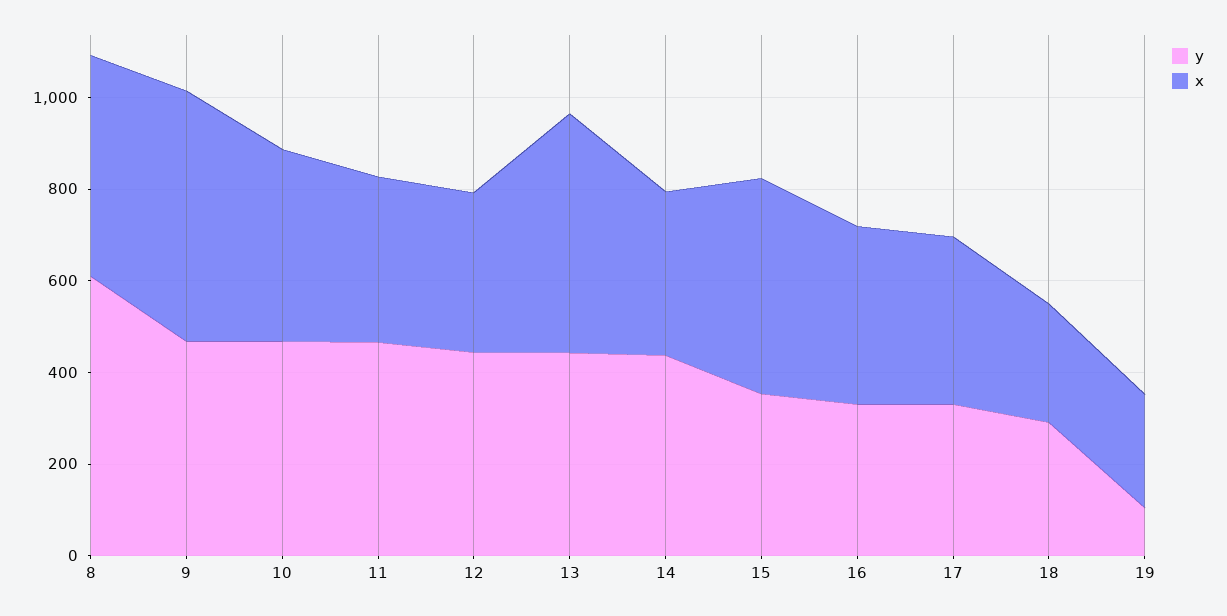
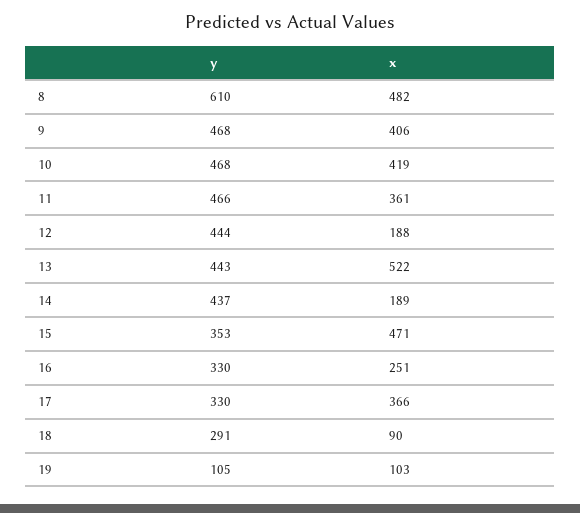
x, 9: 550 -> 406
x, 12: 350 -> 188
x, 14: 350 -> 189
x, 16: 400 -> 251
x, 18: 250 -> 90
x, 19: 250 -> 103

